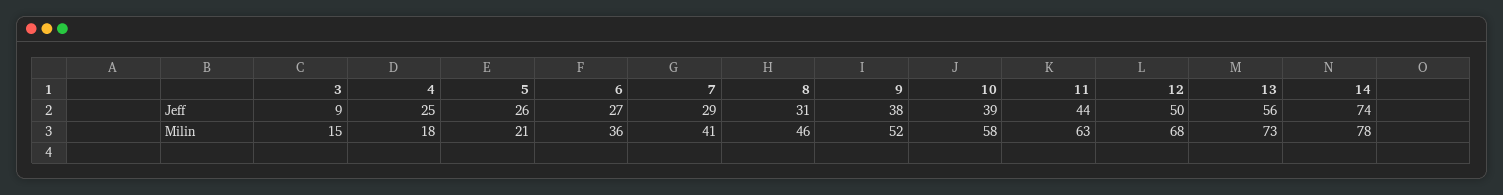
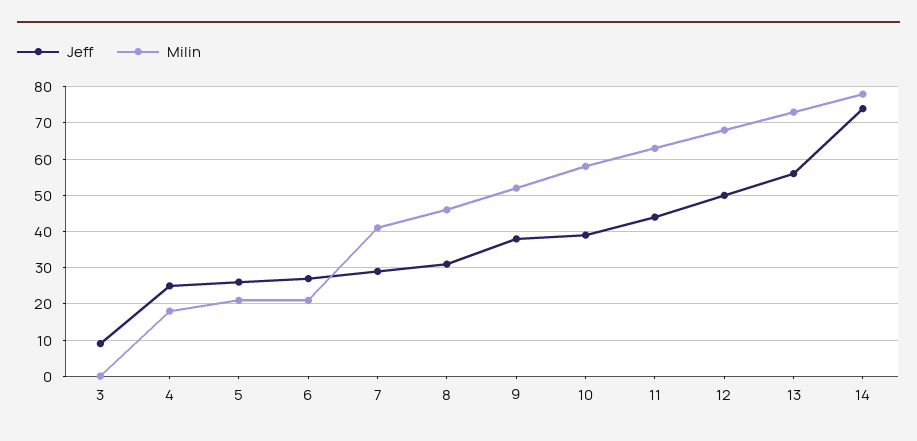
Milin, 3: 15 -> 0
Milin, 6: 36 -> 20

